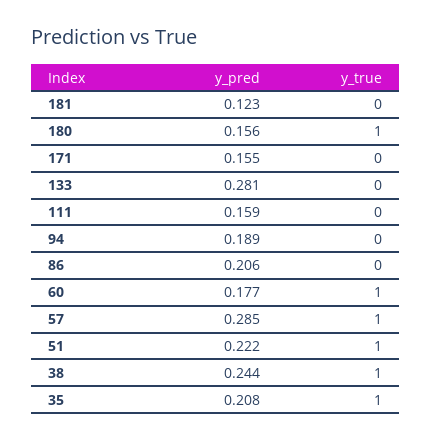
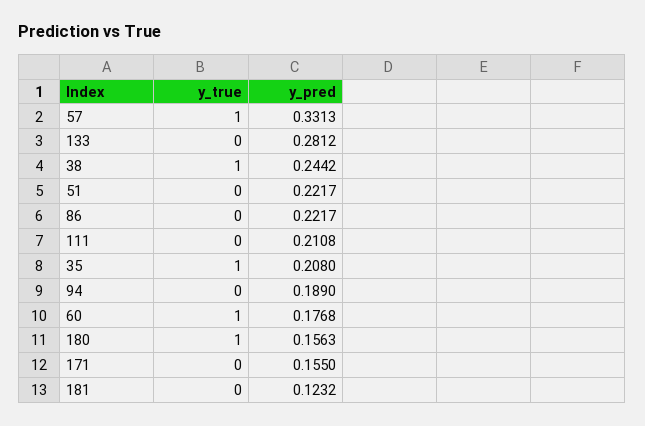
y_pred, 111: 0.159 -> 0.2108
y_pred, 86: 0.206 -> 0.2217
y_pred, 57: 0.285 -> 0.3313
y_true, 51: 1 -> 0

